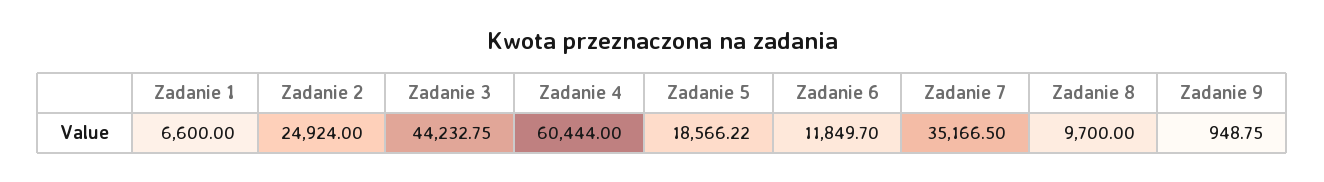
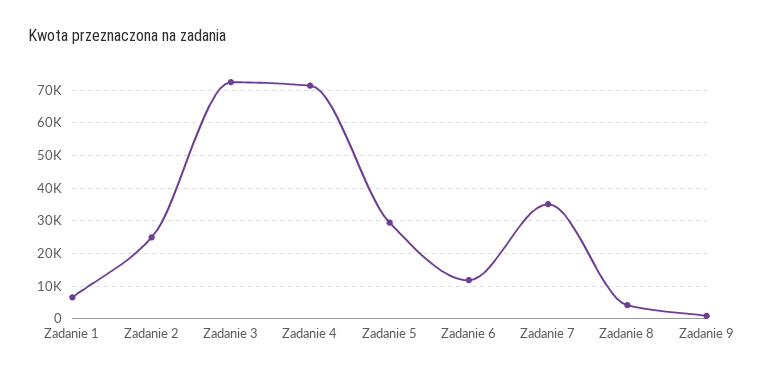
Zadanie 3: 44232.75 -> 72000
Zadanie 4: 60444 -> 72000
Zadanie 5: 18566.22 -> 30000
Zadanie 8: 9700 -> 4000

